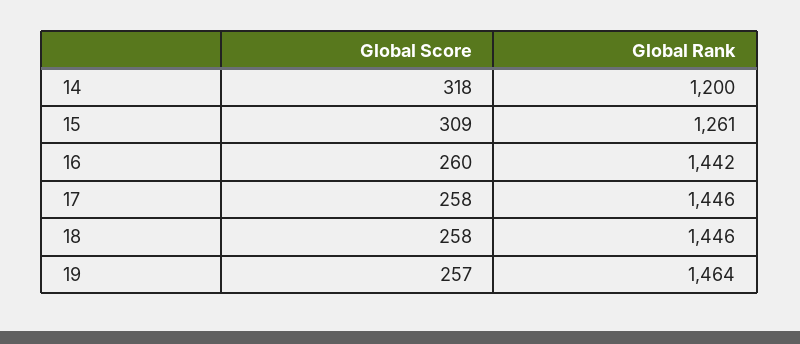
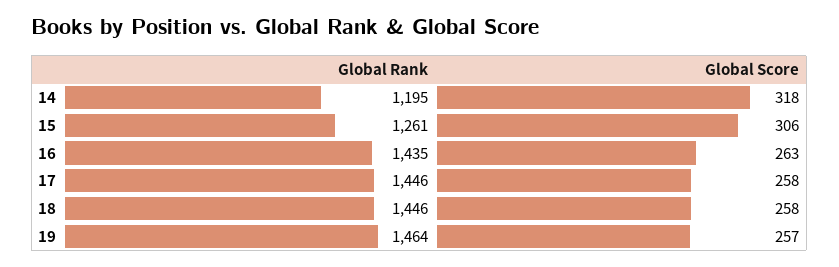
Global Rank, 14: 1200 -> 1195
Global Score, 15: 309 -> 306
Global Score, 16: 260 -> 263
Global Rank, 16: 1442 -> 1435

